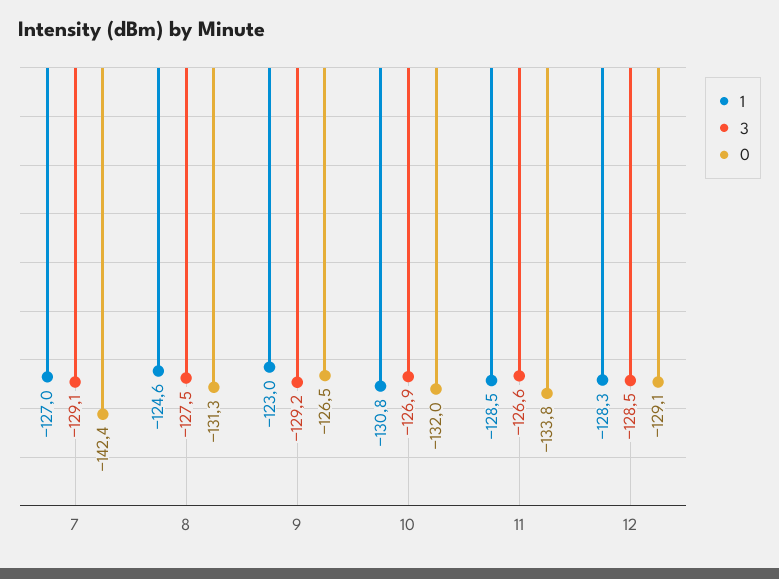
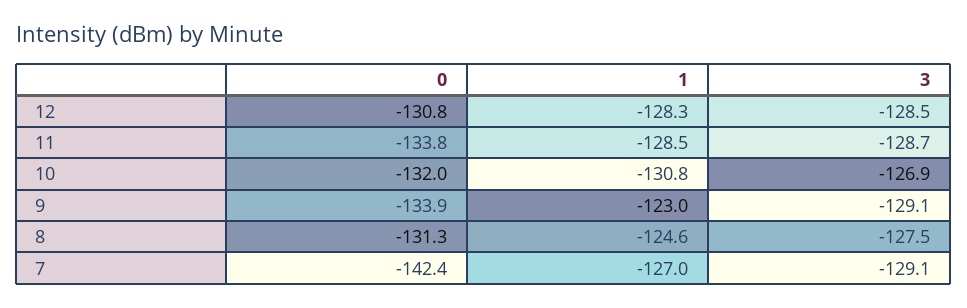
3, 9: -129.2 -> -129.1
0, 9: -126.5 -> -133.9
3, 11: -126.6 -> -128.7
0, 12: -129.1 -> -130.8

